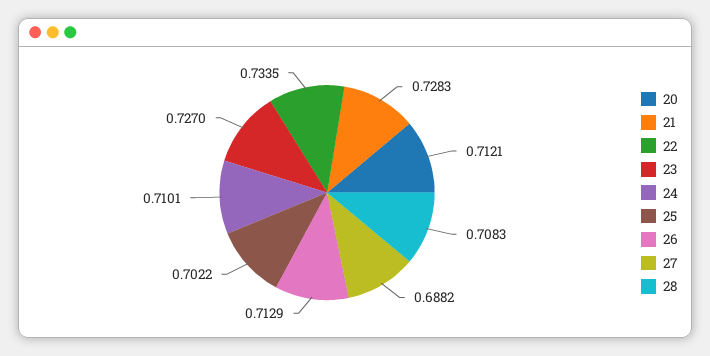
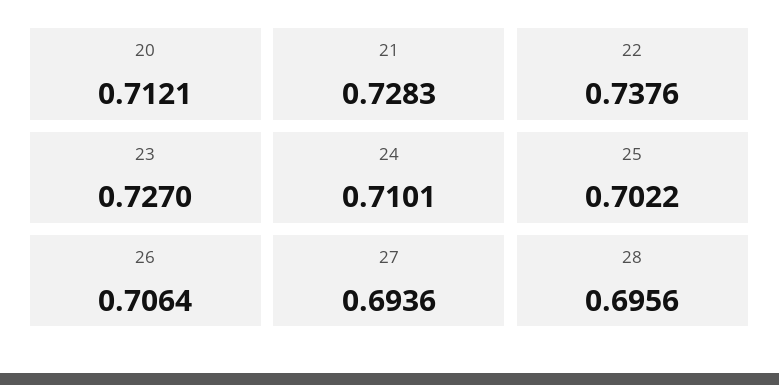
22: 0.7335 -> 0.7376
26: 0.7129 -> 0.7064
27: 0.6882 -> 0.6936
28: 0.7083 -> 0.6956

